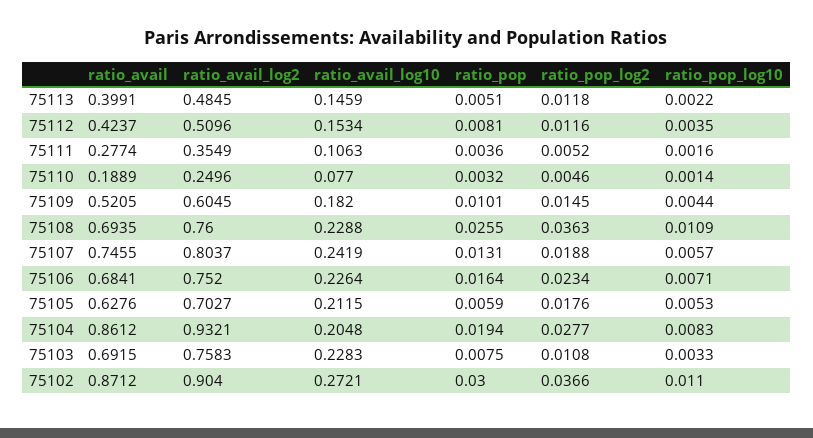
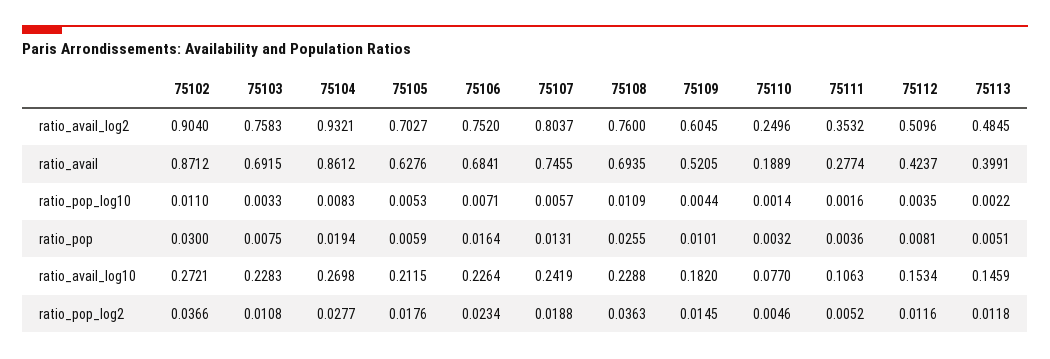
ratio_avail_log2, 75111: 0.3549 -> 0.3532
ratio_avail_log10, 75104: 0.2048 -> 0.2698

